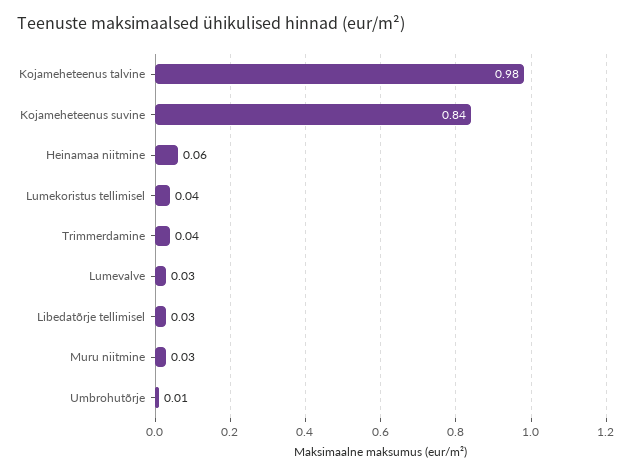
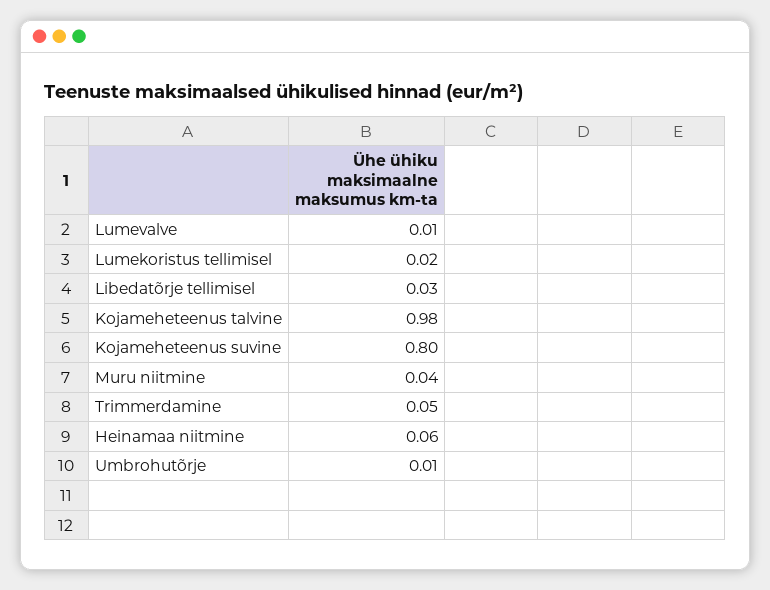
Kojameheteenus suvine: 0.84 -> 0.8
Lumekoristus tellimisel: 0.04 -> 0.02
Trimmerdamine: 0.04 -> 0.05
Lumevalve: 0.03 -> 0.01
Muru niitmine: 0.03 -> 0.04

